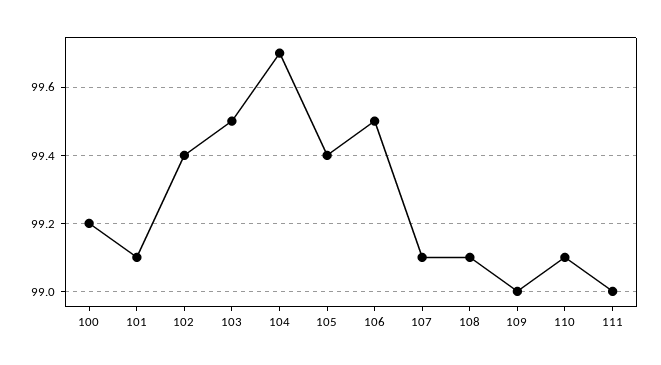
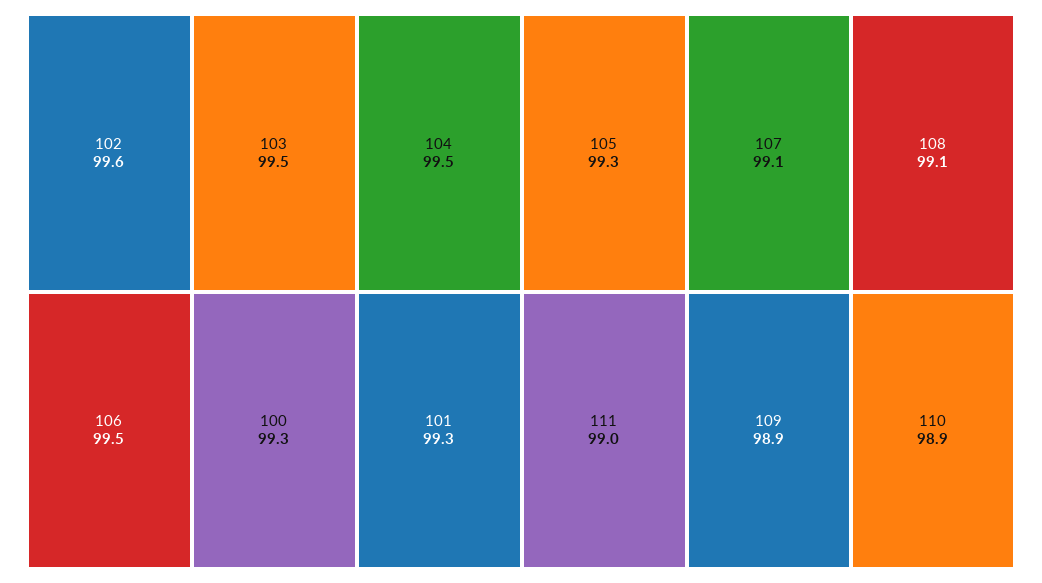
100: 99.2 -> 99.3
101: 99.1 -> 99.3
102: 99.4 -> 99.6
104: 99.7 -> 99.5
105: 99.4 -> 99.3
109: 99 -> 98.9
110: 99.1 -> 98.9

